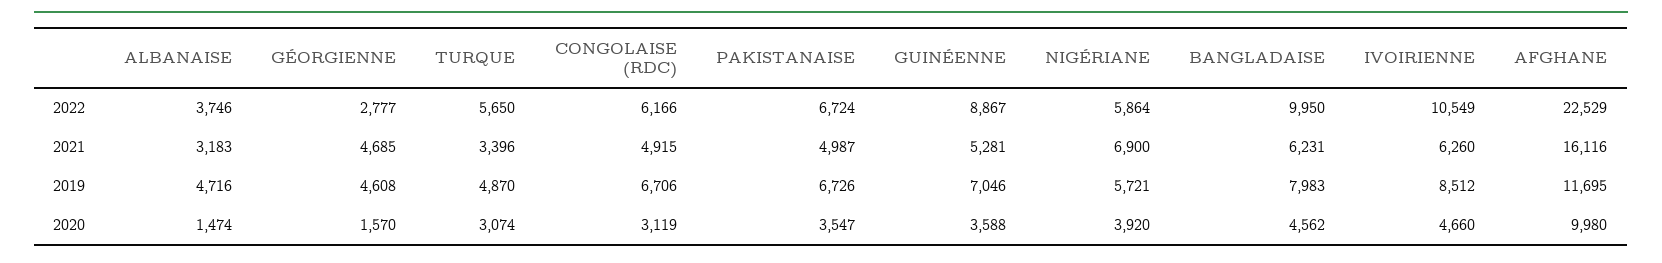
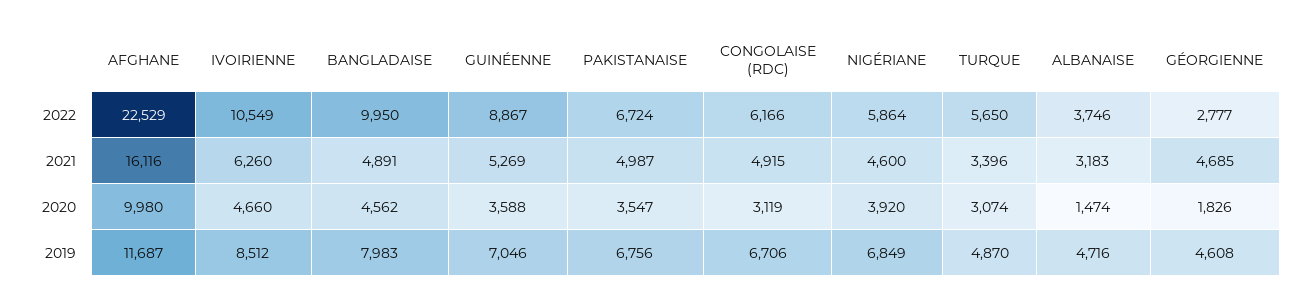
GUINÉENNE, 2021: 5281 -> 5269
NIGÉRIANE, 2021: 6900 -> 4600
BANGLADAISE, 2021: 6231 -> 4891
PAKISTANAISE, 2019: 6726 -> 6756
NIGÉRIANE, 2019: 5721 -> 6849
AFGHANE, 2019: 11695 -> 11687
GÉORGIENNE, 2020: 1570 -> 1826

